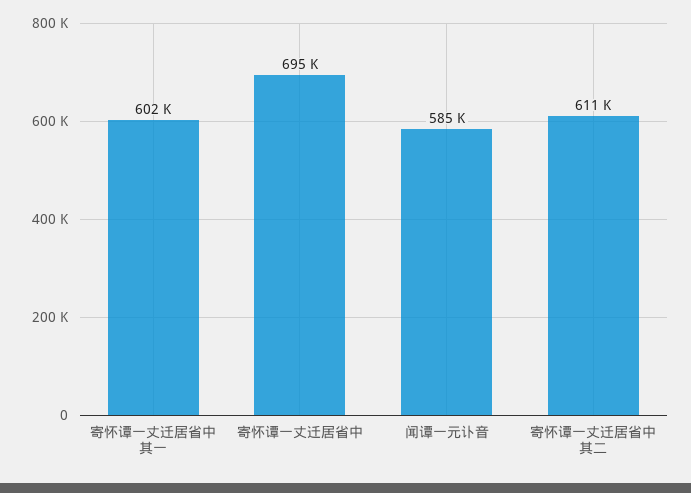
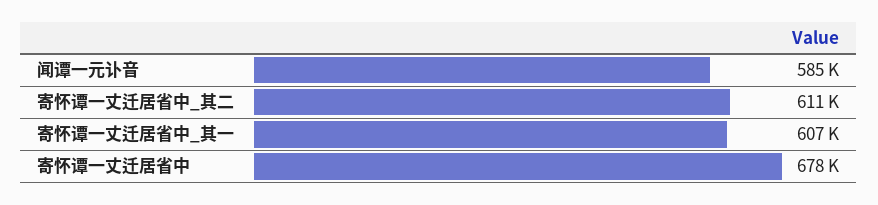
寄怀谭一丈迁居省中 其一: 602000 -> 607000
寄怀谭一丈迁居省中: 695000 -> 678000

